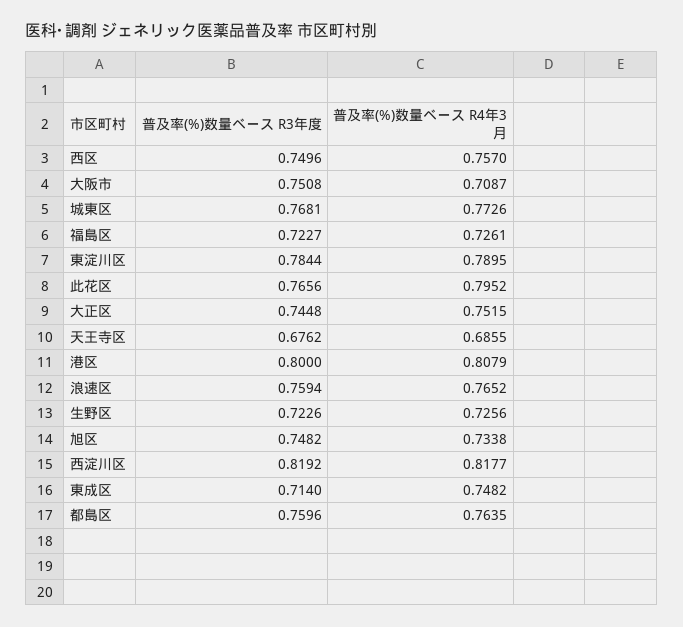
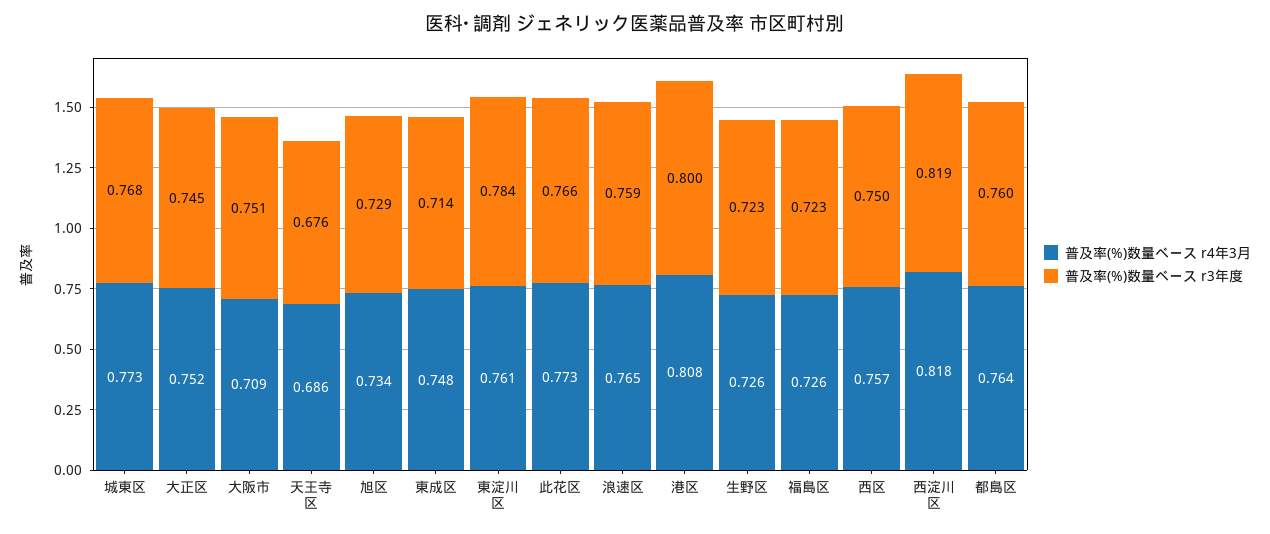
普及率(%)数量ベース R4年3月, 東淀川区: 0.7895 -> 0.761
普及率(%)数量ベース R4年3月, 此花区: 0.7952 -> 0.773
普及率(%)数量ベース R3年度, 旭区: 0.7482 -> 0.729

